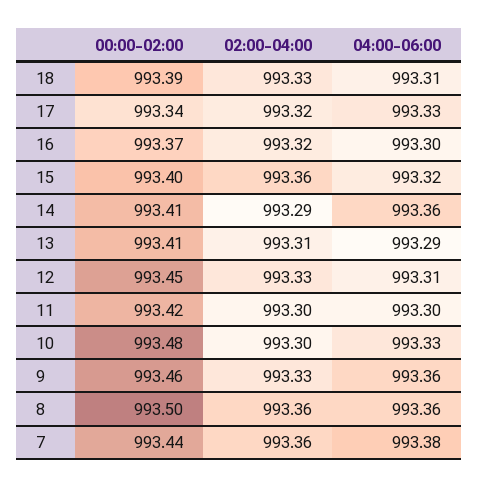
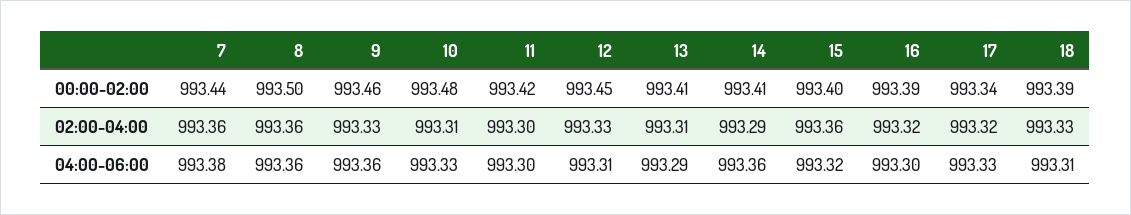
00:00-02:00, 16: 993.37 -> 993.39
02:00-04:00, 10: 993.3 -> 993.31

